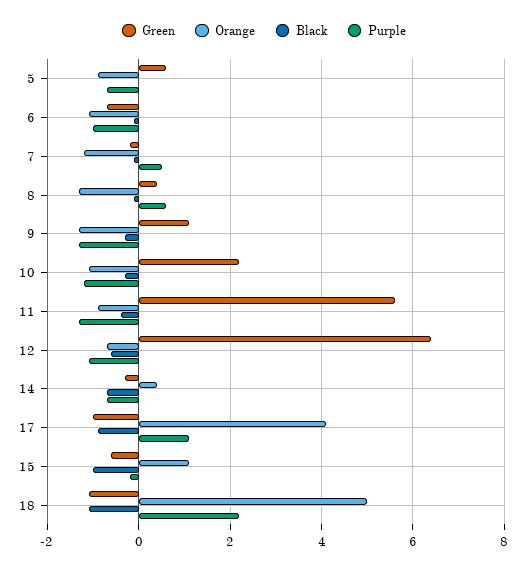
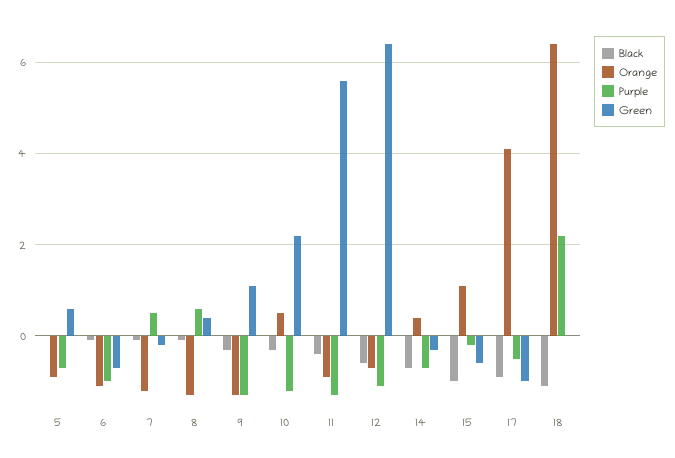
Orange, 10: -1 -> 0.5
Purple, 17: 1 -> -0.5
Green, 18: -1 -> 0
Orange, 18: 5 -> 6.5

